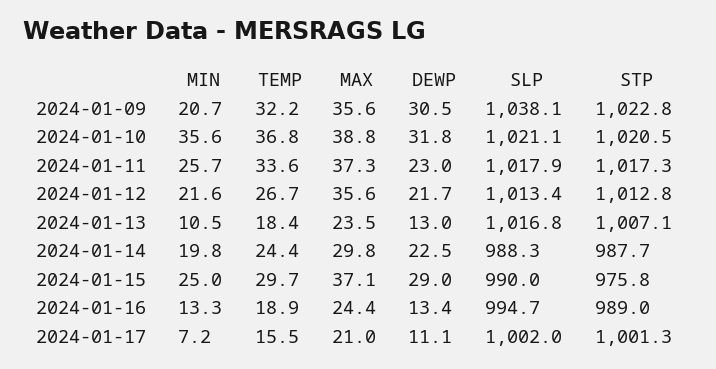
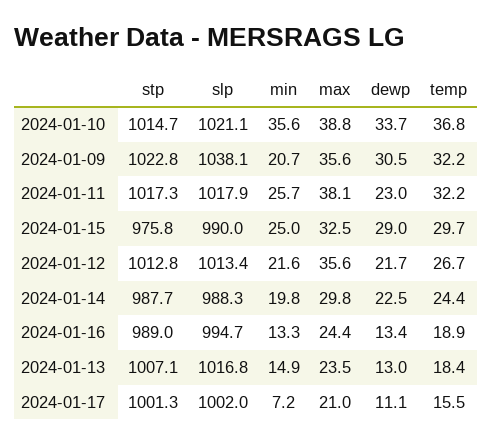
DEWP, 2024-01-10: 31.8 -> 33.7
STP, 2024-01-10: 1020.5 -> 1014.7
TEMP, 2024-01-11: 33.6 -> 32.2
MAX, 2024-01-11: 37.3 -> 38.1
MIN, 2024-01-13: 10.5 -> 14.9
MAX, 2024-01-15: 37.1 -> 32.5

